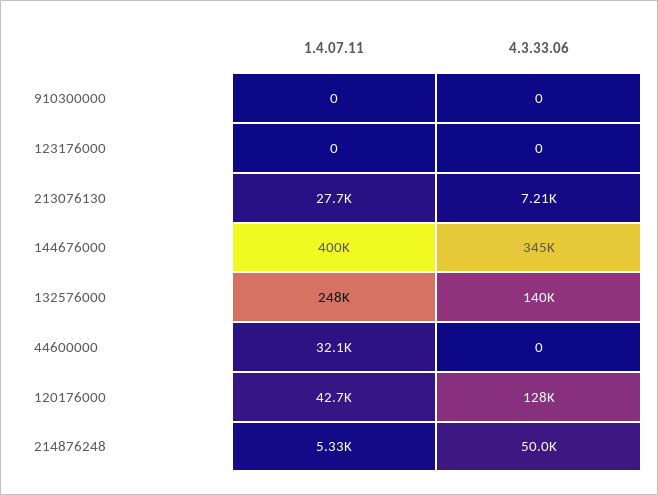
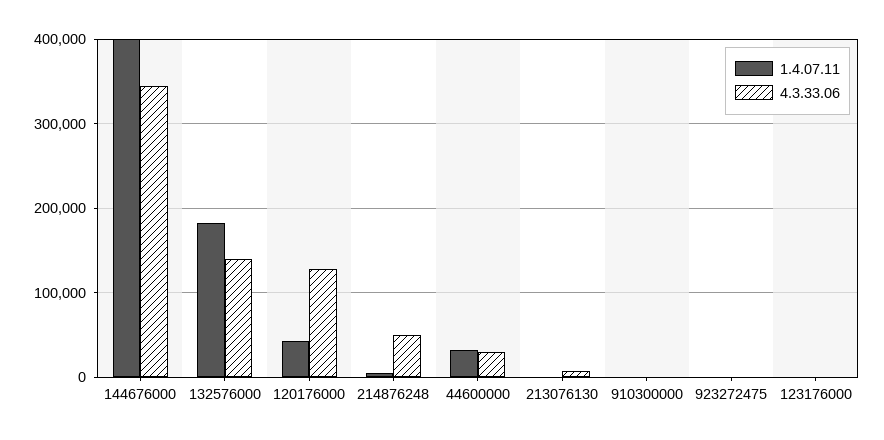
1.4.07.11, 213076130: 27700 -> 0
1.4.07.11, 132576000: 248000 -> 180000
4.3.33.06, 44600000: 0 -> 30000
1.4.07.11, 923272475: none -> 0
4.3.33.06, 923272475: none -> 0

